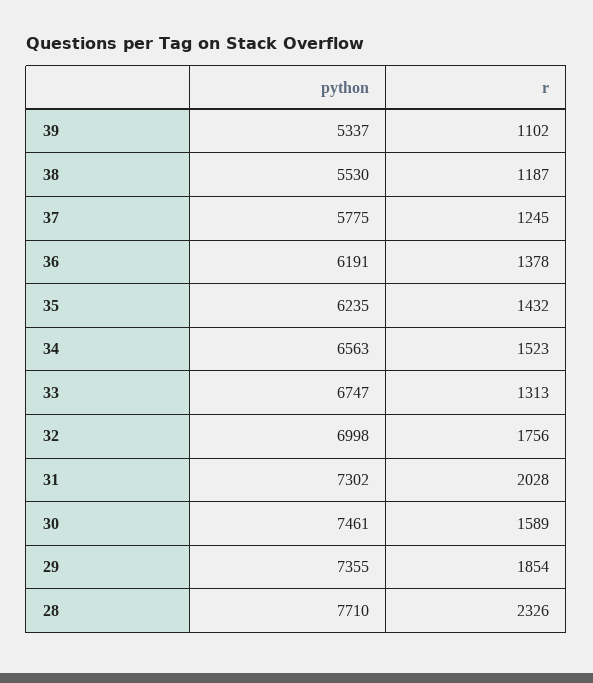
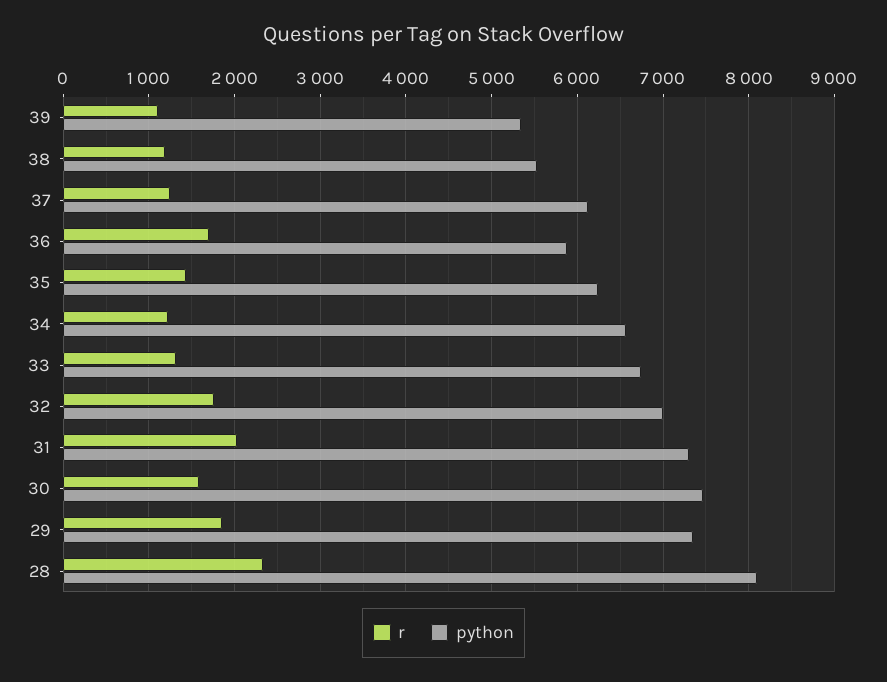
python, 37: 5775 -> 6100
python, 36: 6191 -> 5900
r, 36: 1378 -> 1700
r, 34: 1523 -> 1200
python, 28: 7710 -> 8100

